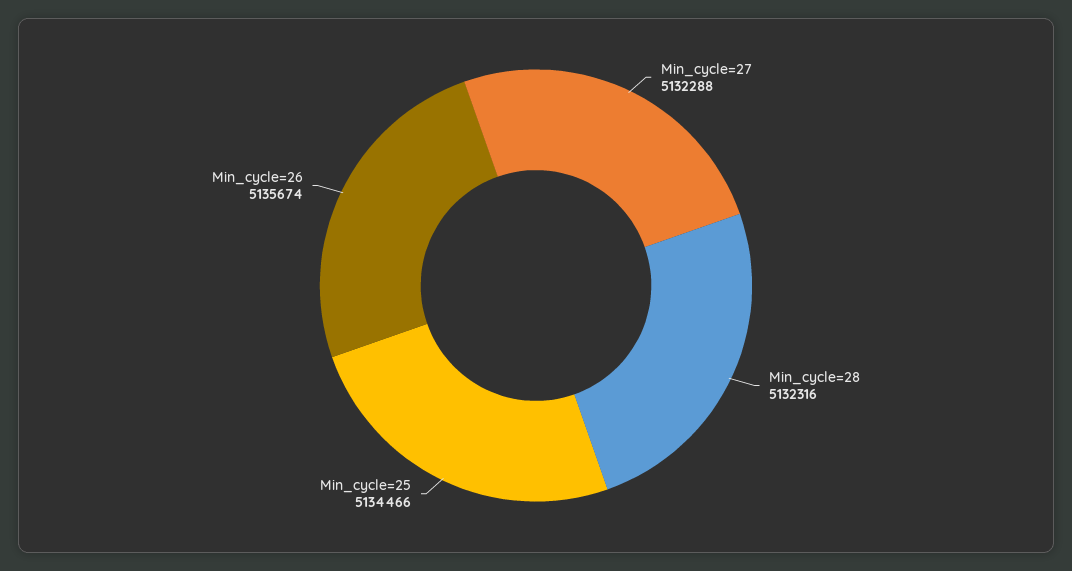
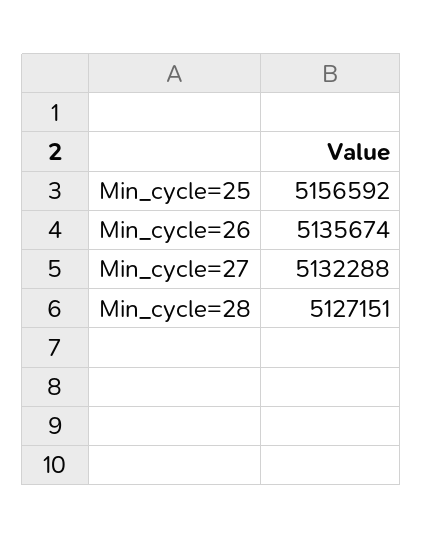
Min_cycle=28: 5132316 -> 5127151
Min_cycle=25: 5134466 -> 5156592

